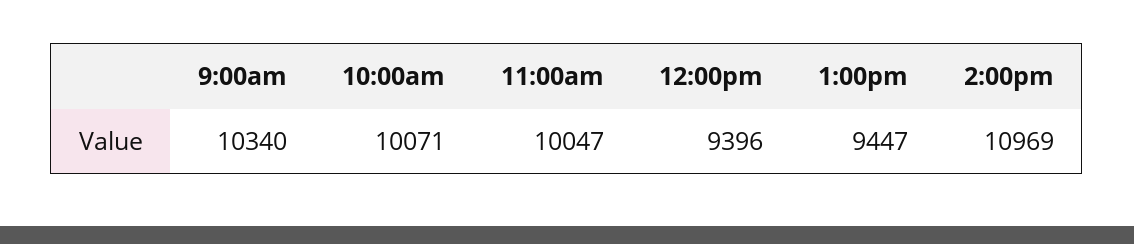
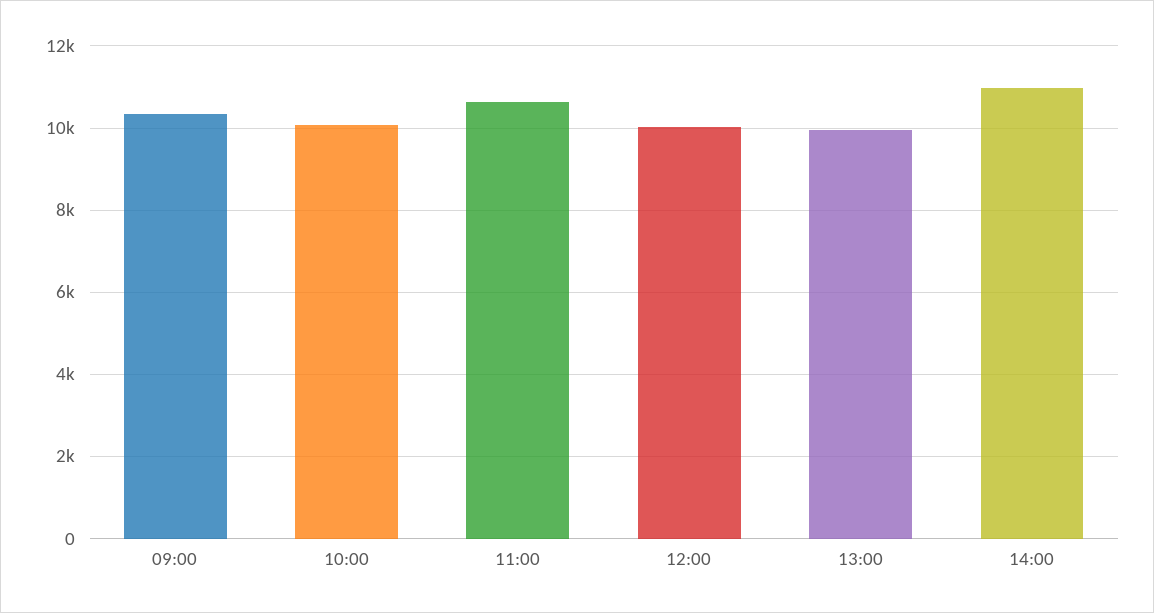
11:00am: 10047 -> 10600
12:00pm: 9396 -> 10000
1:00pm: 9447 -> 10000

